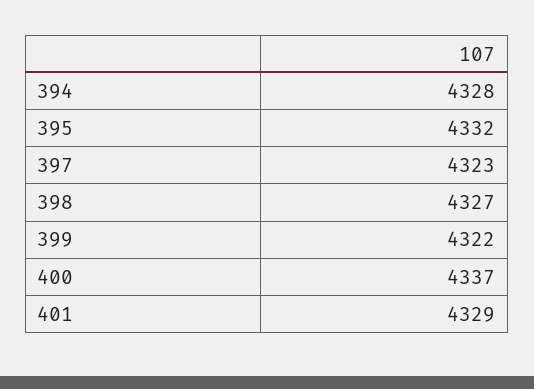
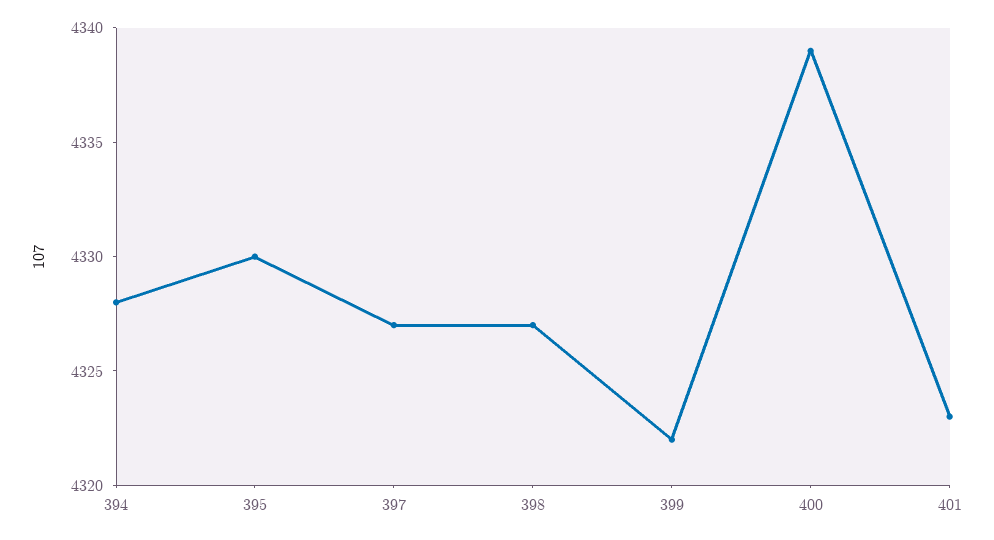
395: 4332 -> 4330
397: 4323 -> 4327
400: 4337 -> 4339
401: 4329 -> 4323

